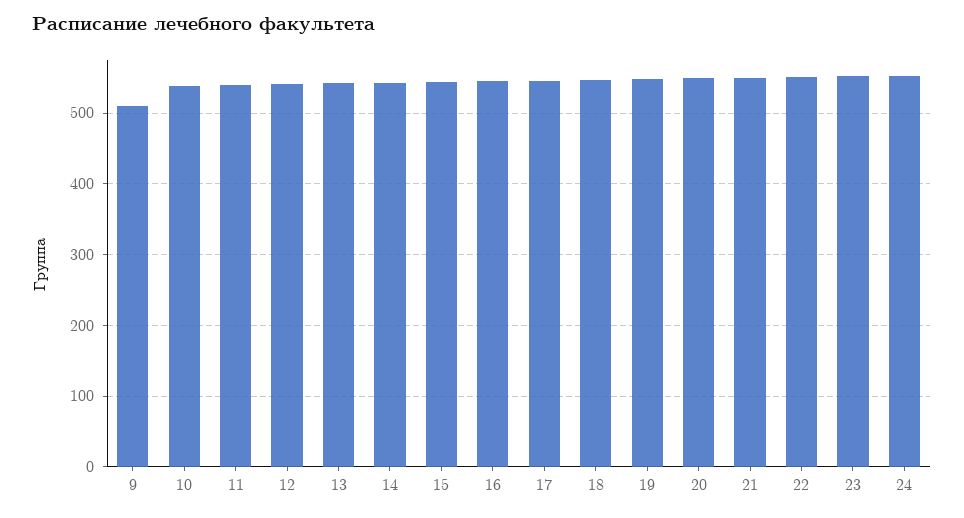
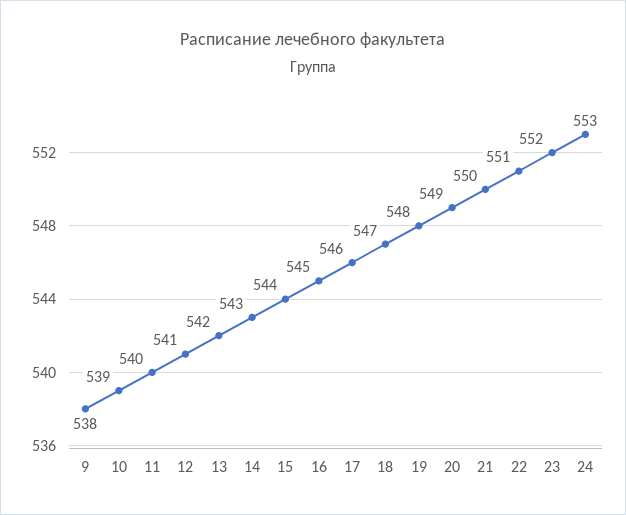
9: 510 -> 538

